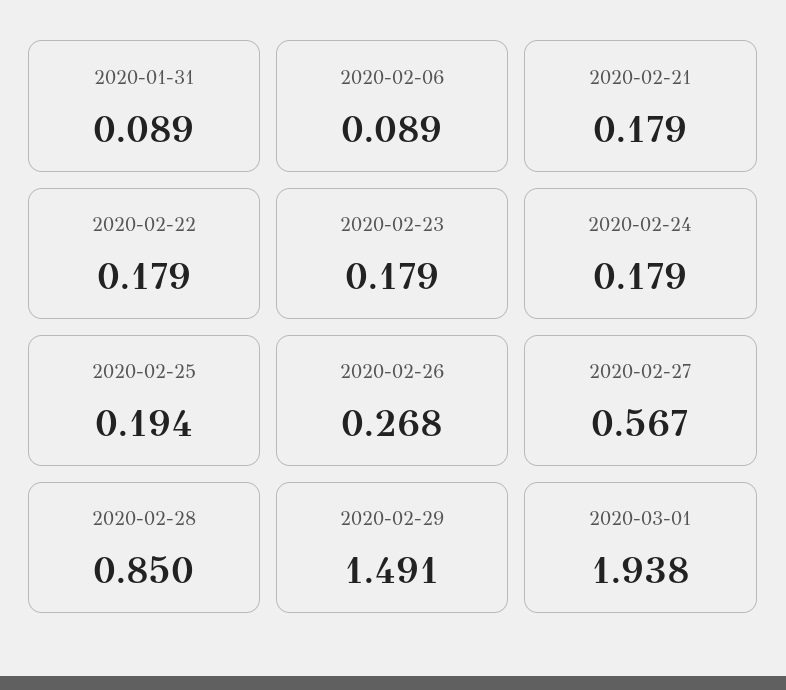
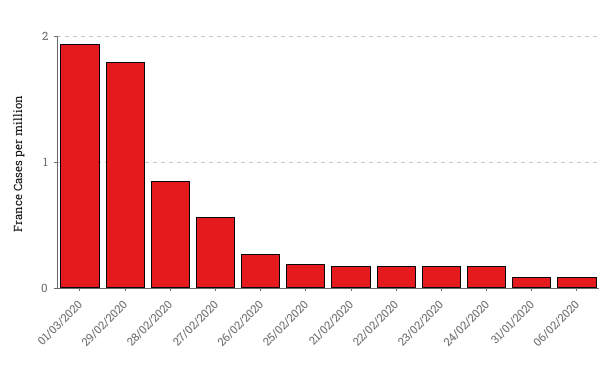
2020-02-29: 1.491 -> 1.8

